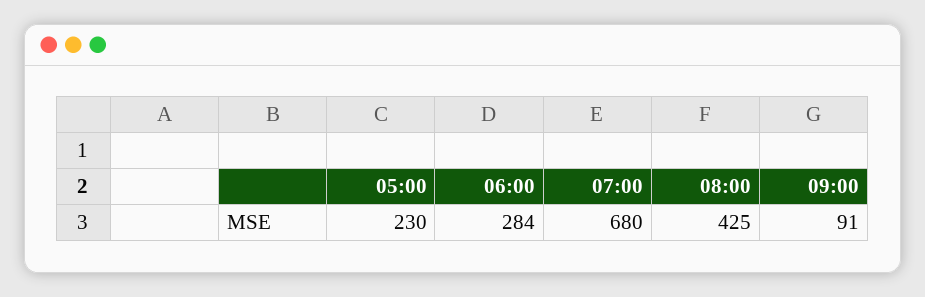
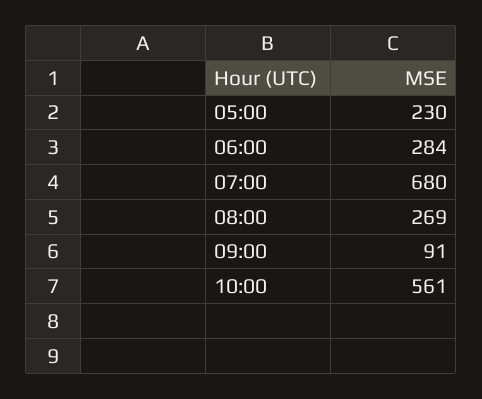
08:00: 425 -> 269
10:00: none -> 561

